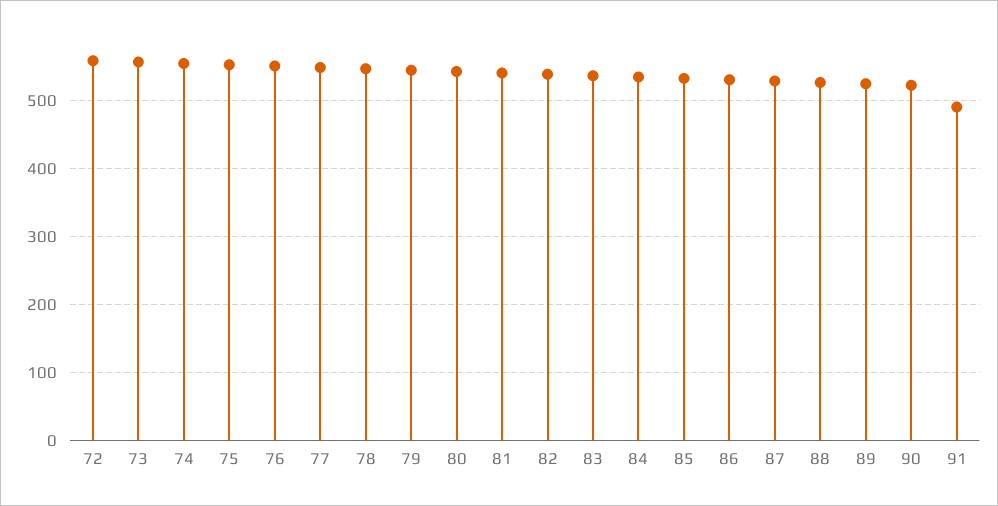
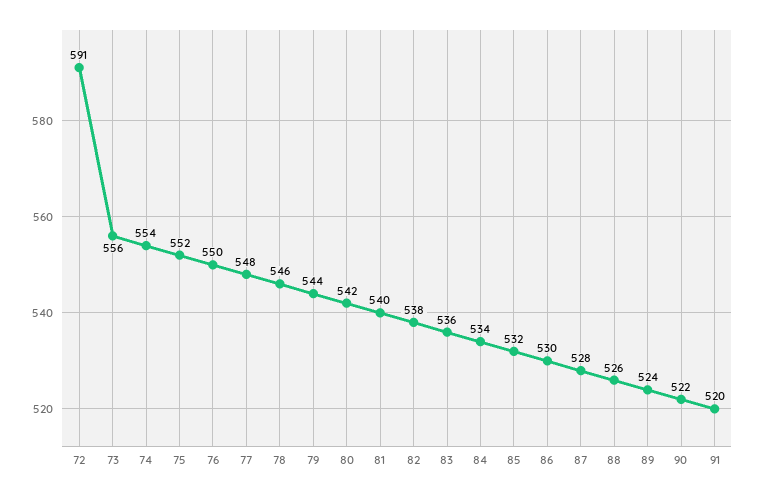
72: 560 -> 591
91: 490 -> 520

